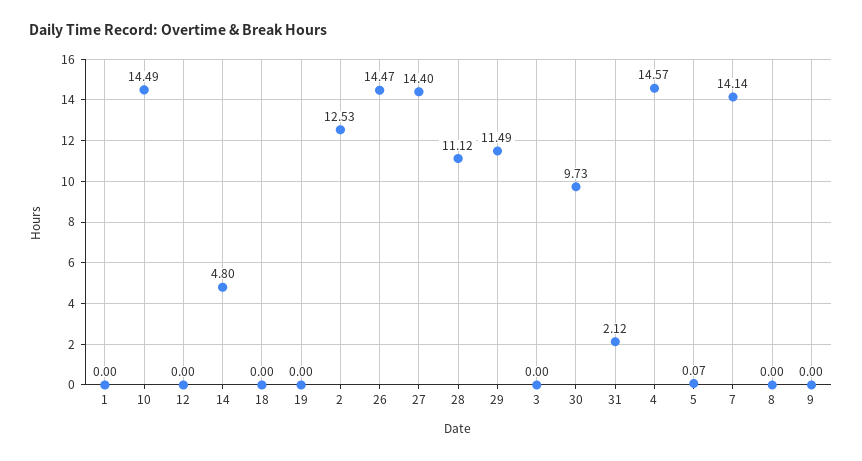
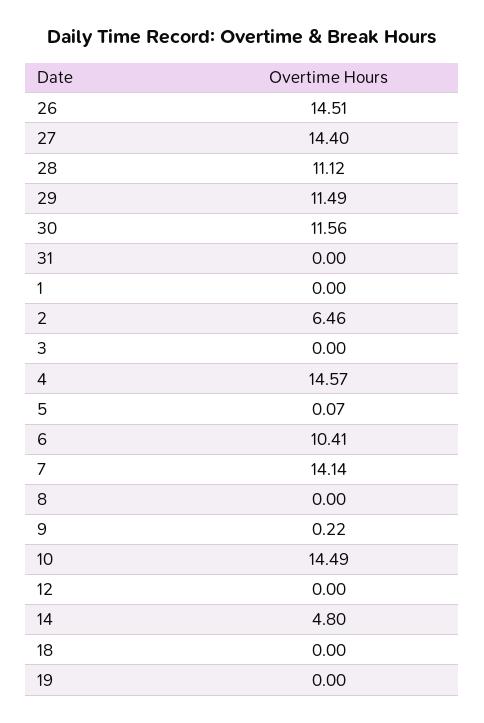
2: 12.53 -> 6.46
26: 14.47 -> 14.51
30: 9.73 -> 11.56
31: 2.12 -> 0
9: 0 -> 0.22
6: none -> 10.41

